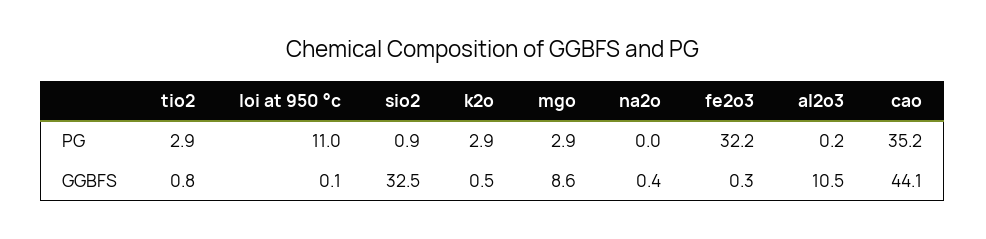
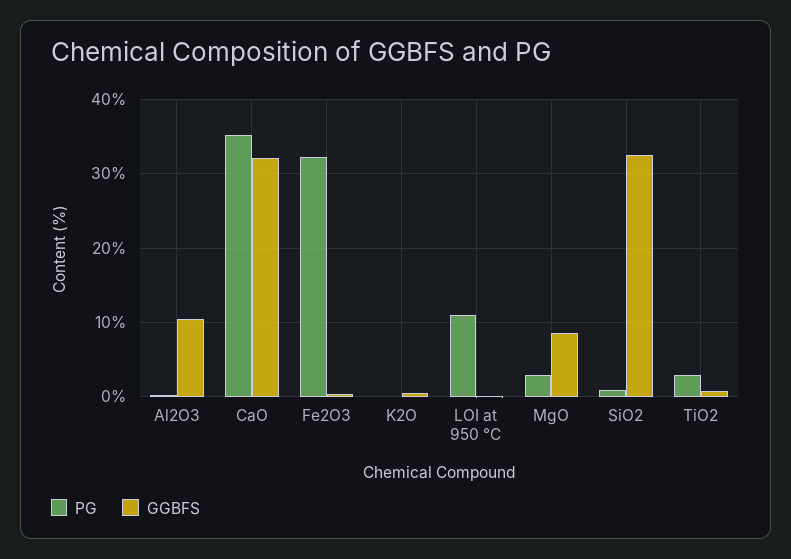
PG, k2o: 2.9 -> 0
PG, na2o: 0 -> none
GGBFS, na2o: 0.4 -> none
GGBFS, cao: 44.1 -> 32

